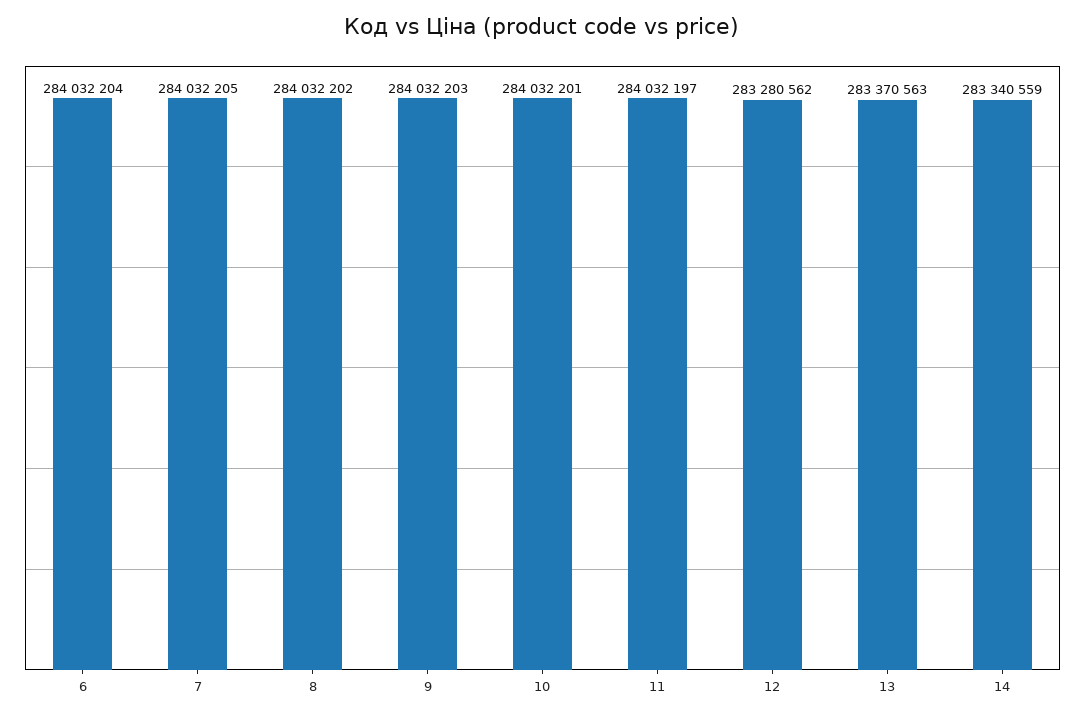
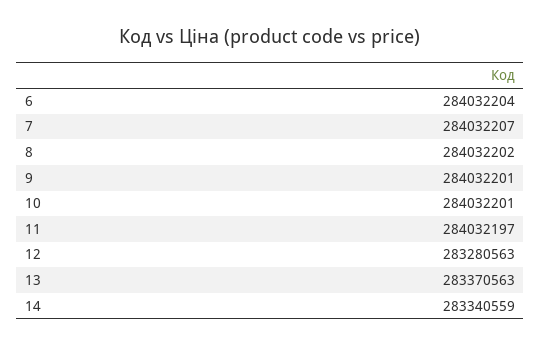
7: 284032205 -> 284032207
9: 284032203 -> 284032201
12: 283280562 -> 283280563

